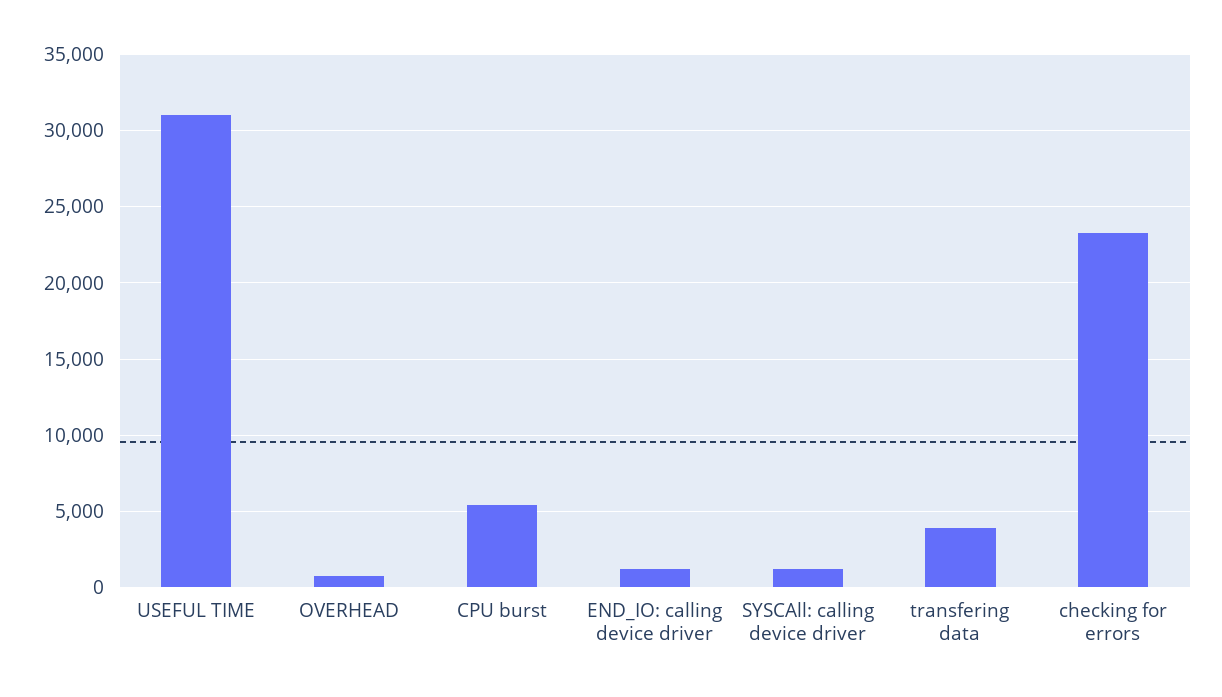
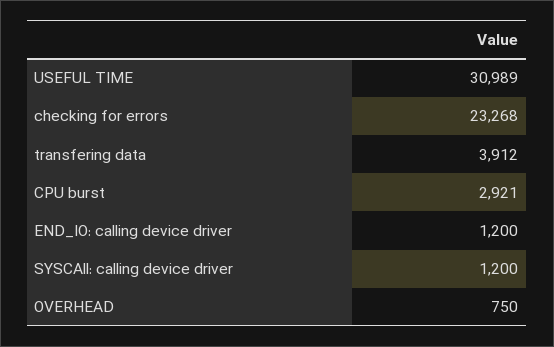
CPU burst: 5500 -> 2921

